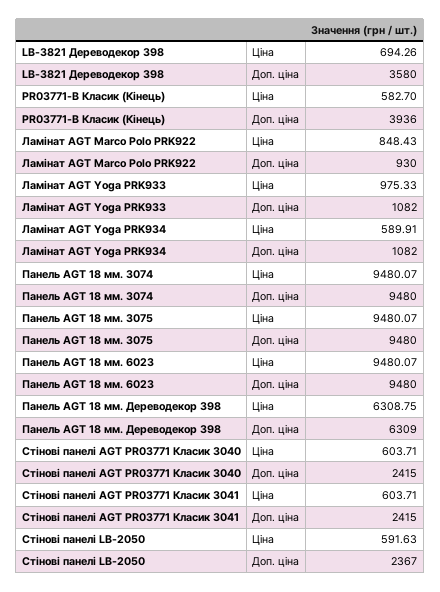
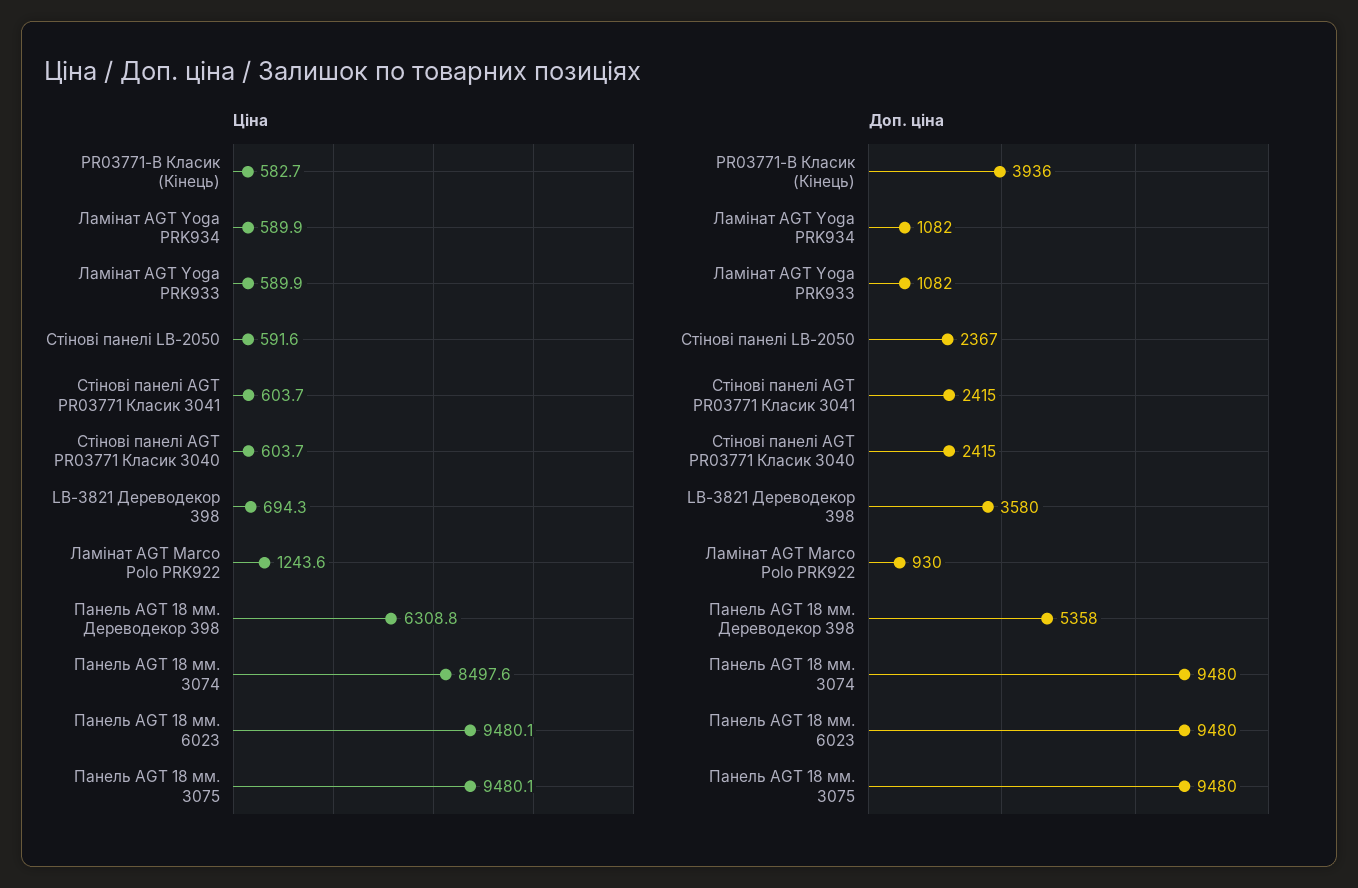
Ціна, Ламінат AGT Marco Polo PRK922: 848.43 -> 1243.6
Ціна, Ламінат AGT Yoga PRK933: 975.33 -> 589.9
Ціна, Панель AGT 18 мм. 3074: 9480.07 -> 8497.6
Доп. ціна, Панель AGT 18 мм. Дереводекор 398: 6309 -> 5358

